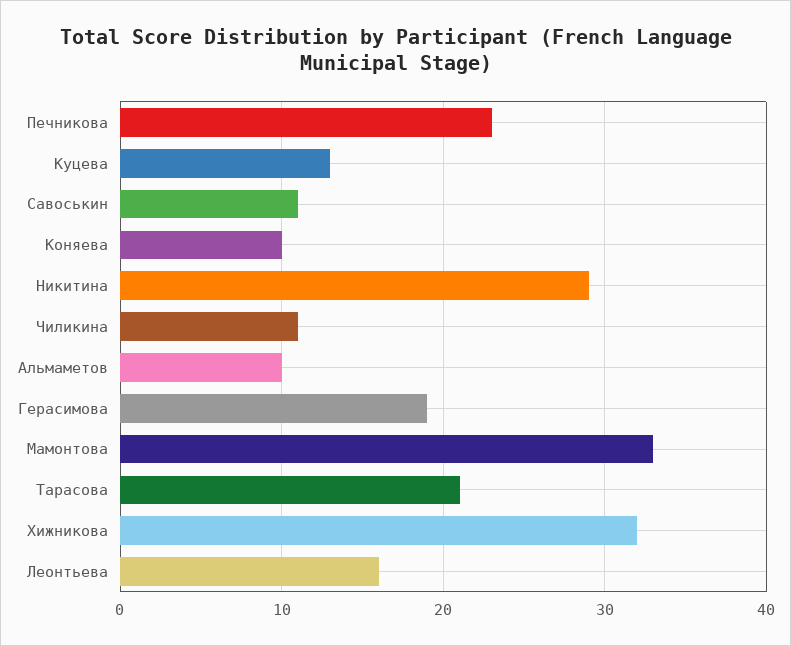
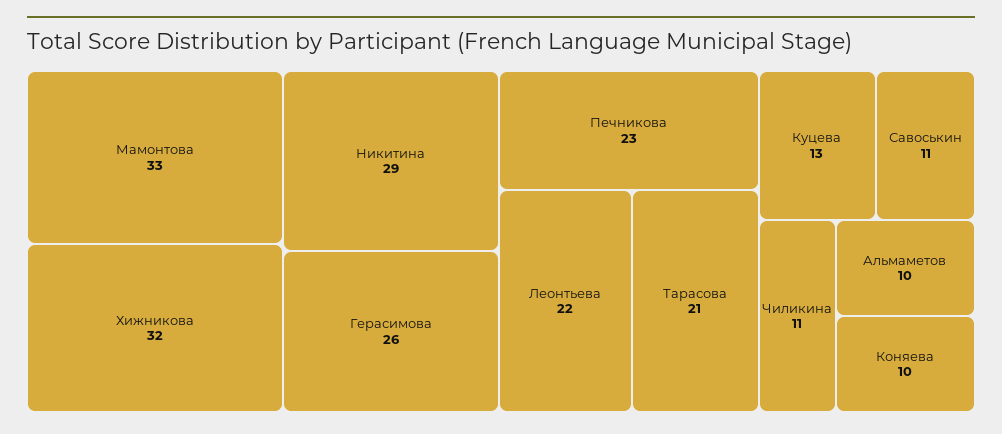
Герасимова: 19 -> 26
Леонтьева: 16 -> 22

